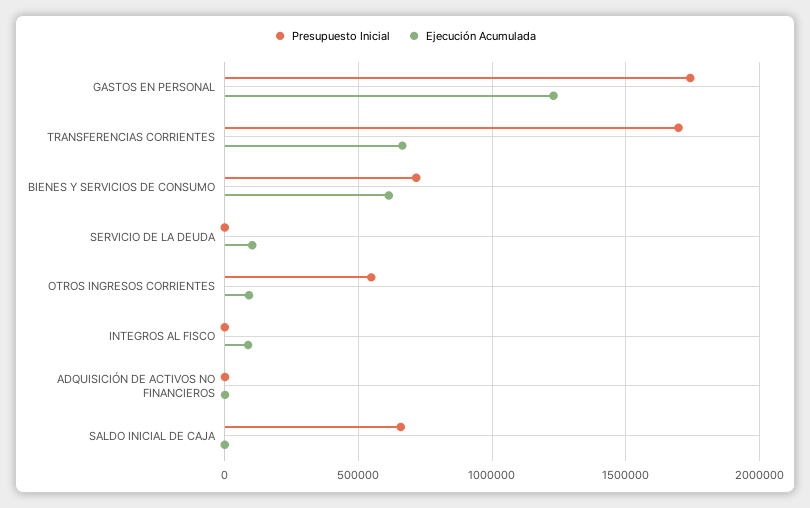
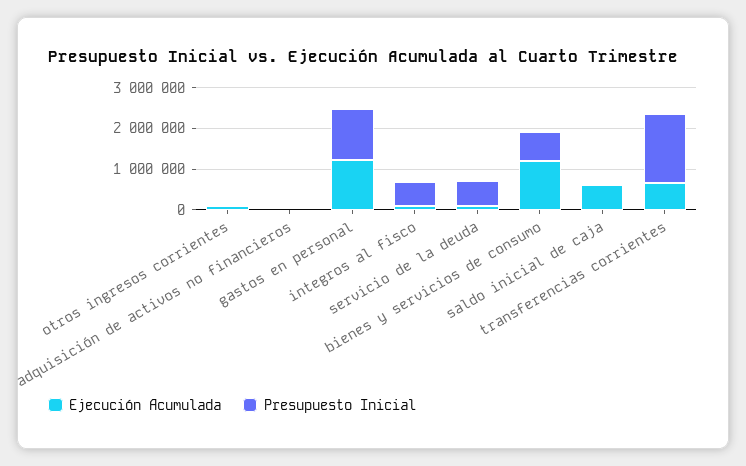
Presupuesto Inicial, GASTOS EN PERSONAL: 1750000 -> 1200000
Ejecución Acumulada, BIENES Y SERVICIOS DE CONSUMO: 600000 -> 1200000
Presupuesto Inicial, SERVICIO DE LA DEUDA: 0 -> 600000
Presupuesto Inicial, OTROS INGRESOS CORRIENTES: 550000 -> 0
Presupuesto Inicial, INTEGROS AL FISCO: 0 -> 600000
Presupuesto Inicial, SALDO INICIAL DE CAJA: 650000 -> 0
Ejecución Acumulada, SALDO INICIAL DE CAJA: 0 -> 600000

